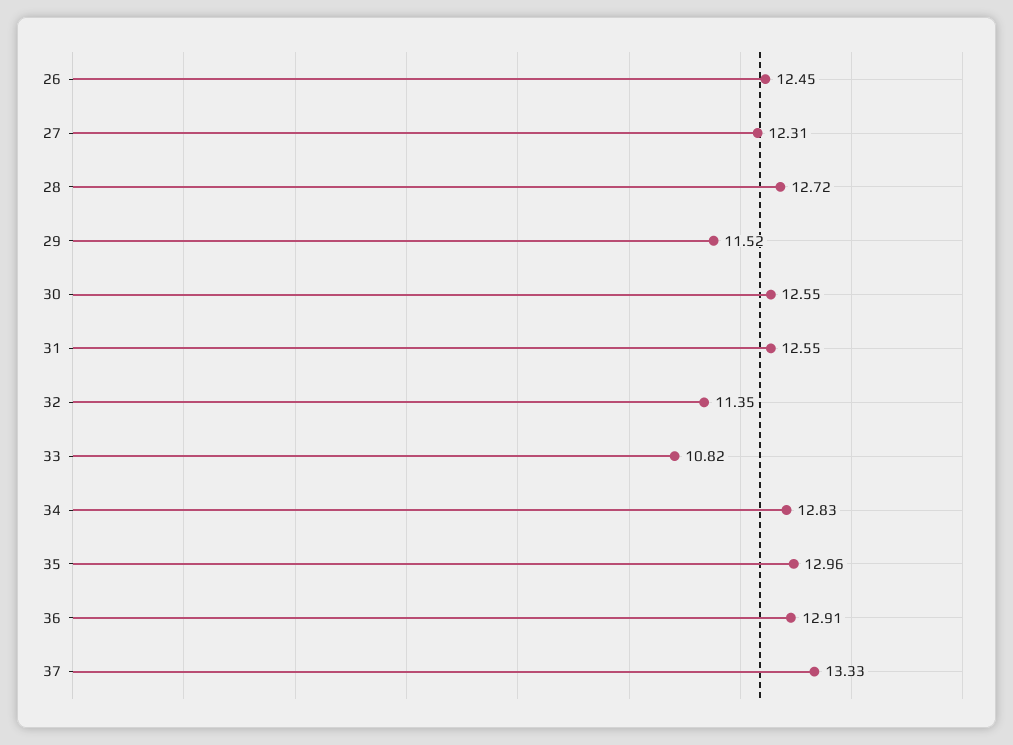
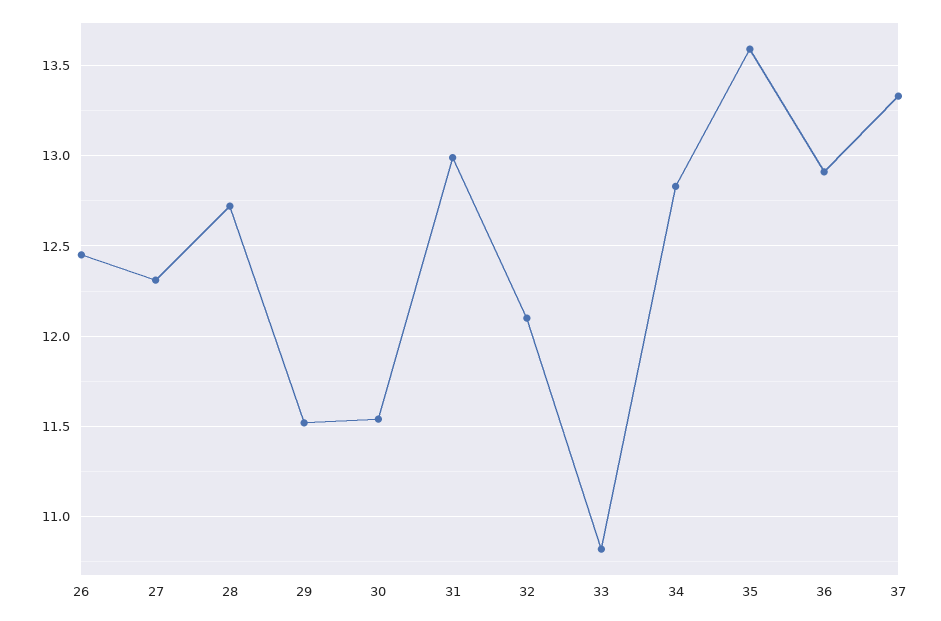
30: 12.55 -> 11.55
31: 12.55 -> 13
32: 11.35 -> 12.1
35: 12.96 -> 13.6

